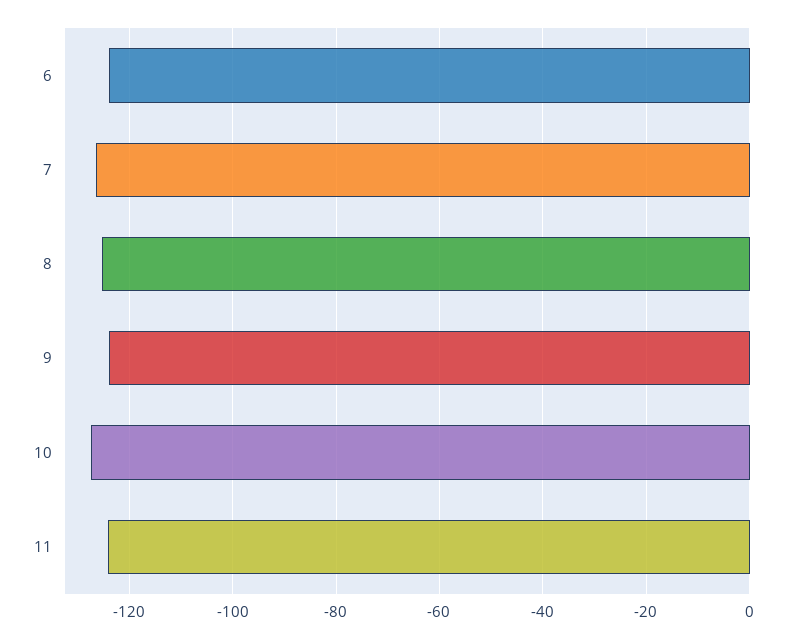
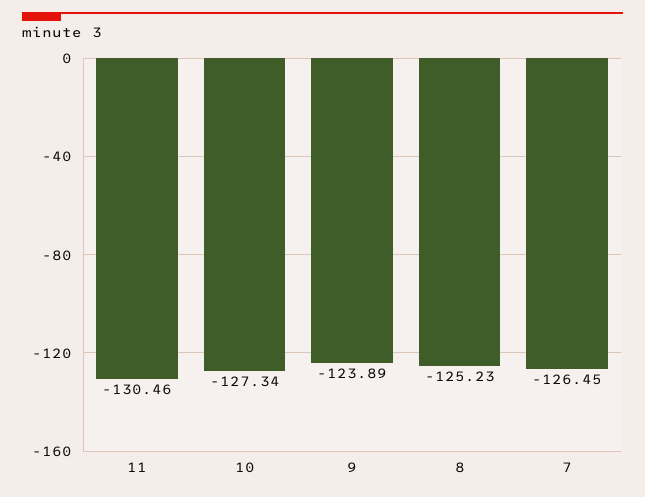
6: -124 -> none
11: -124 -> -130.46

